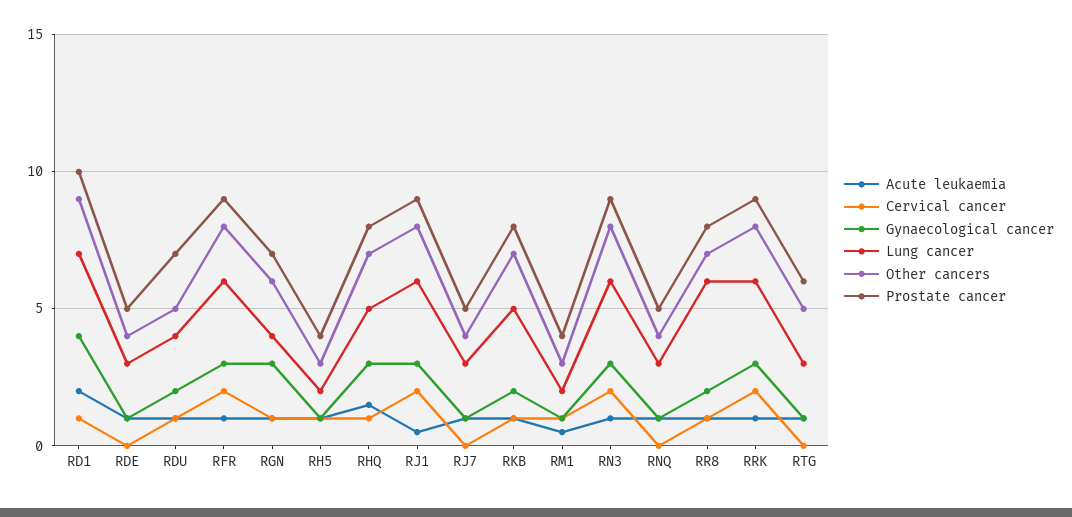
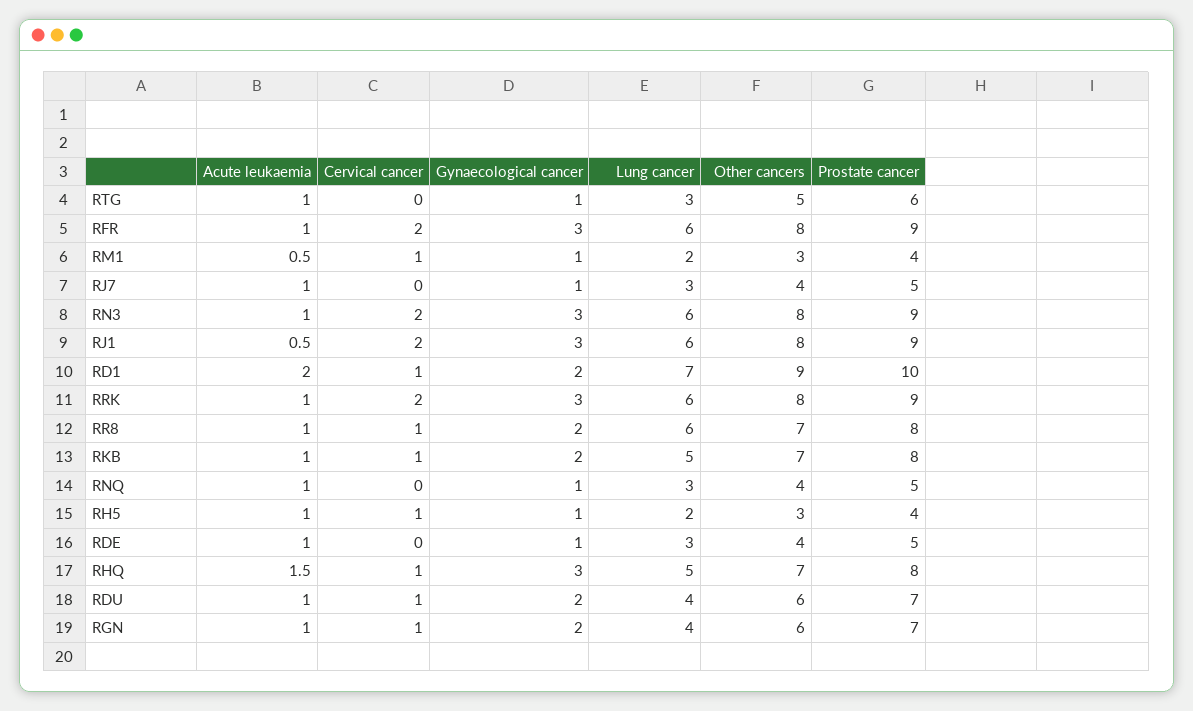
Gynaecological cancer, RD1: 4 -> 2
Other cancers, RDU: 5 -> 6
Gynaecological cancer, RGN: 3 -> 2

